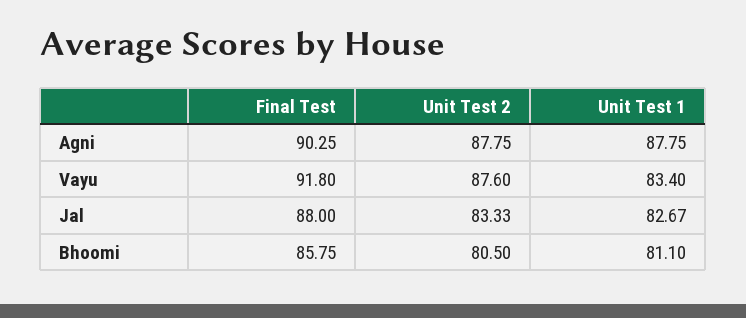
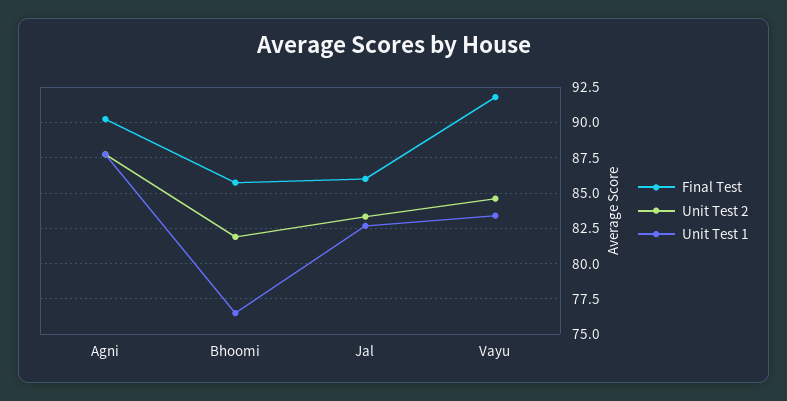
Unit Test 2, Vayu: 87.6 -> 84.5
Final Test, Jal: 88 -> 86
Unit Test 2, Bhoomi: 80.5 -> 82
Unit Test 1, Bhoomi: 81.1 -> 76.5

